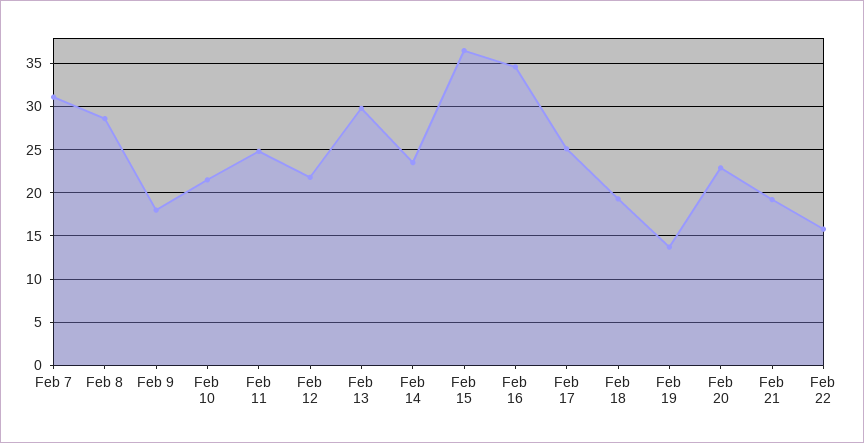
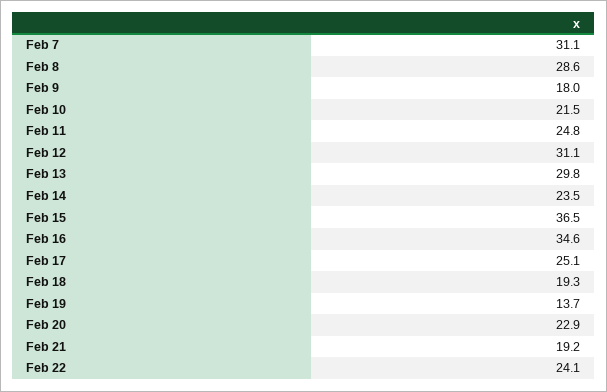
Feb 12: 22 -> 31.1
Feb 22: 16 -> 24.1

